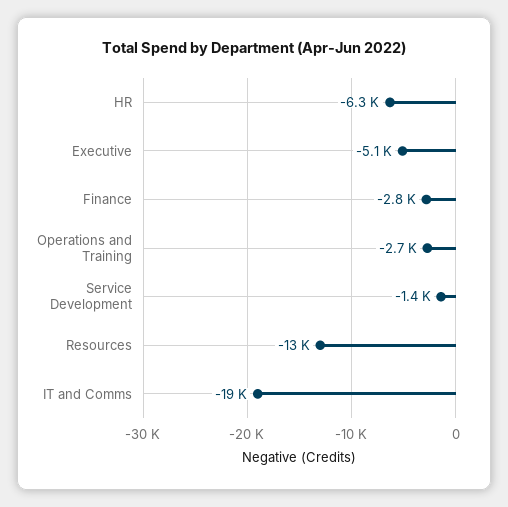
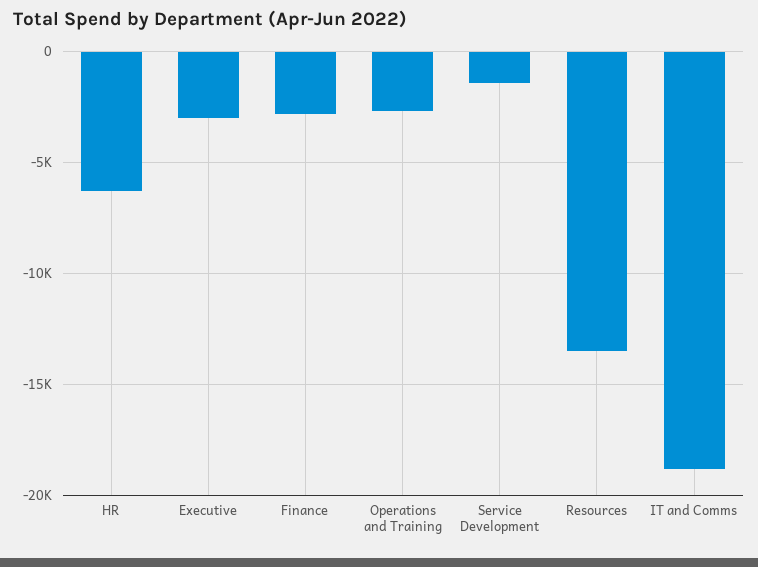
Executive: -5100 -> -3000

